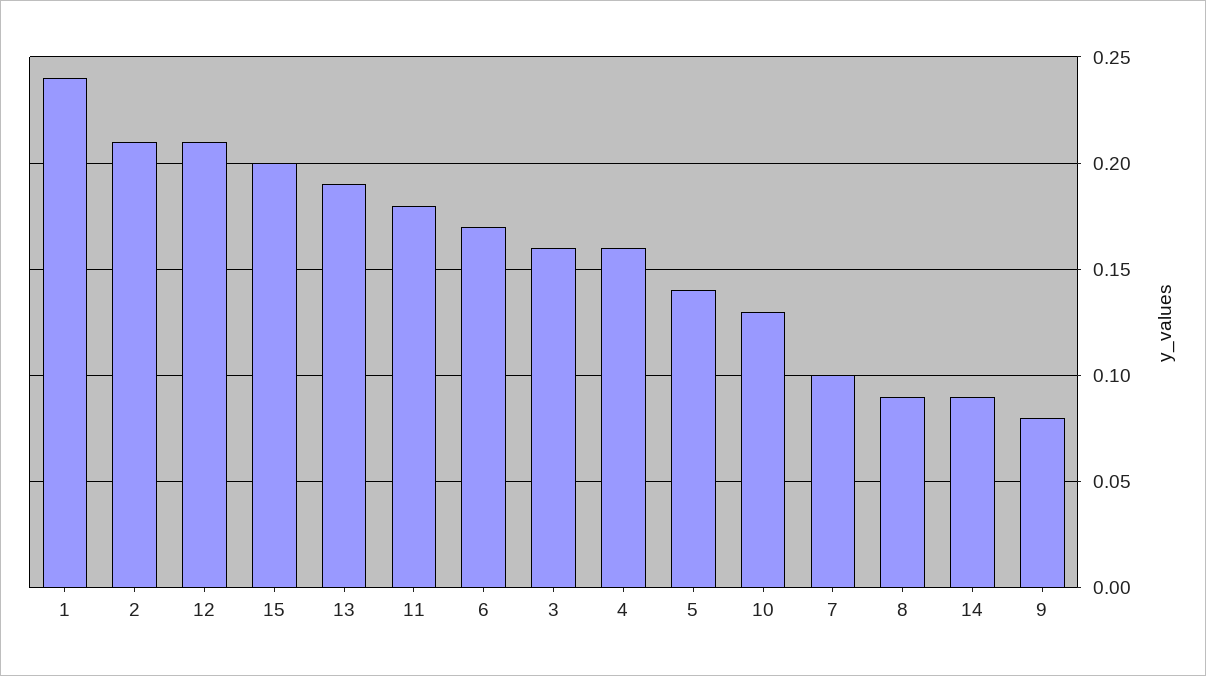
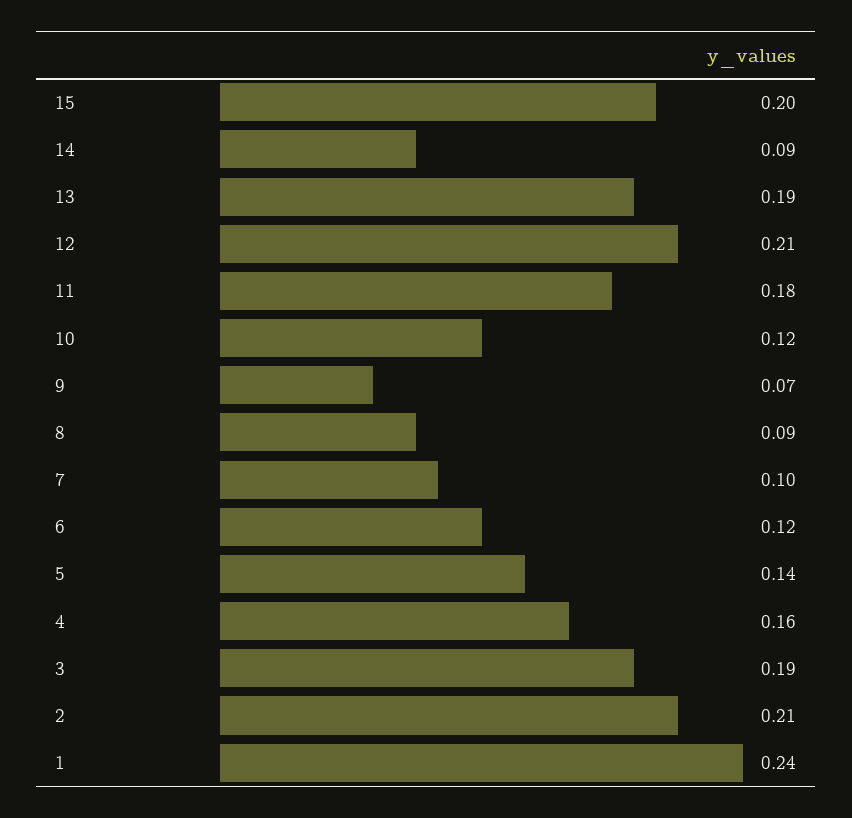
6: 0.17 -> 0.12
3: 0.16 -> 0.19
10: 0.13 -> 0.12
9: 0.08 -> 0.07

